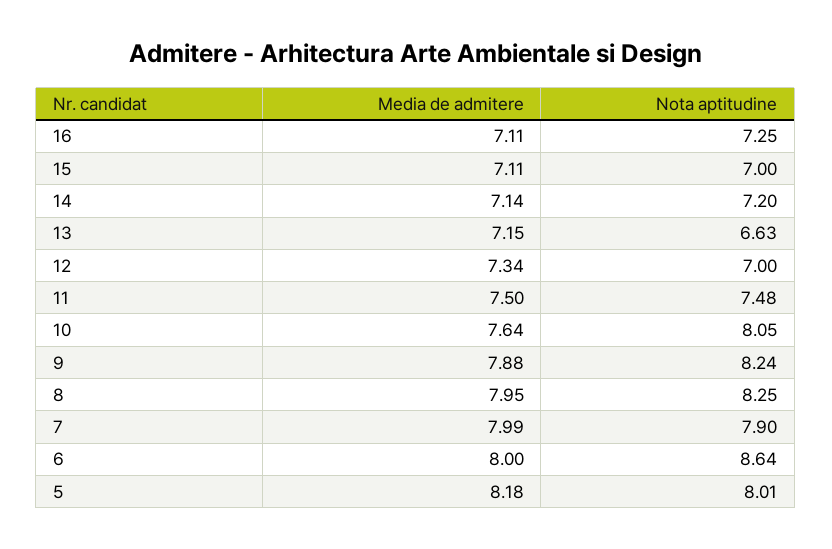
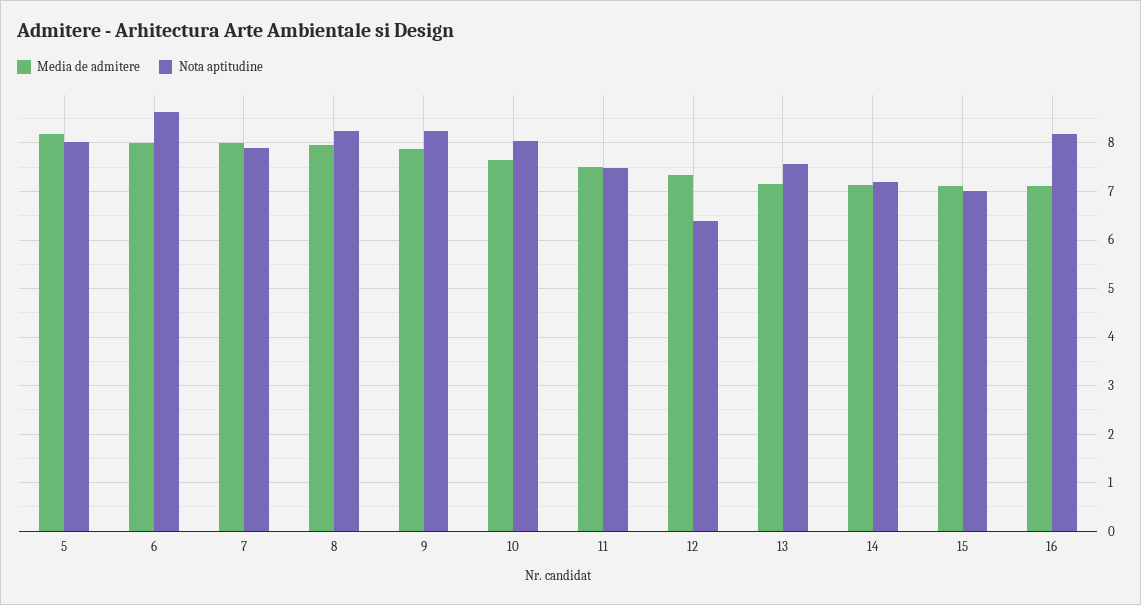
Nota aptitudine, 16: 7.25 -> 8.2
Nota aptitudine, 13: 6.63 -> 7.6
Nota aptitudine, 12: 7 -> 6.4

